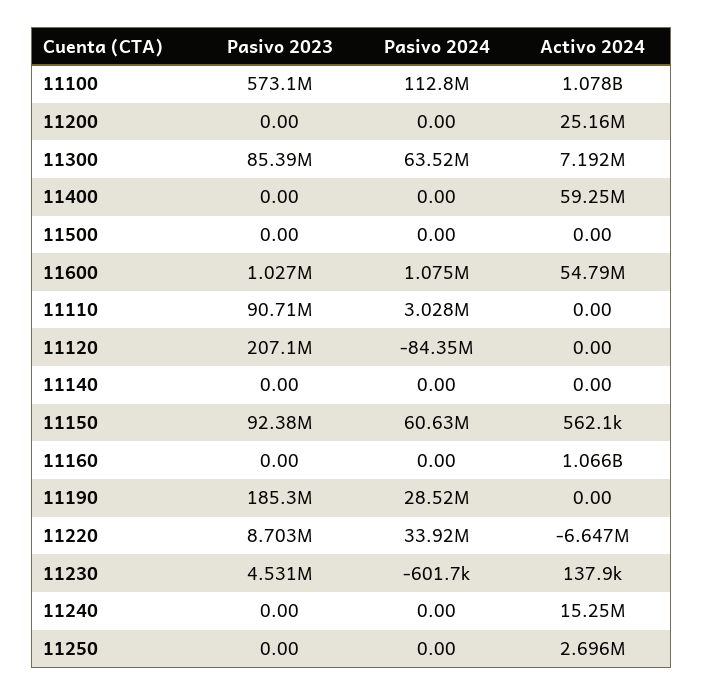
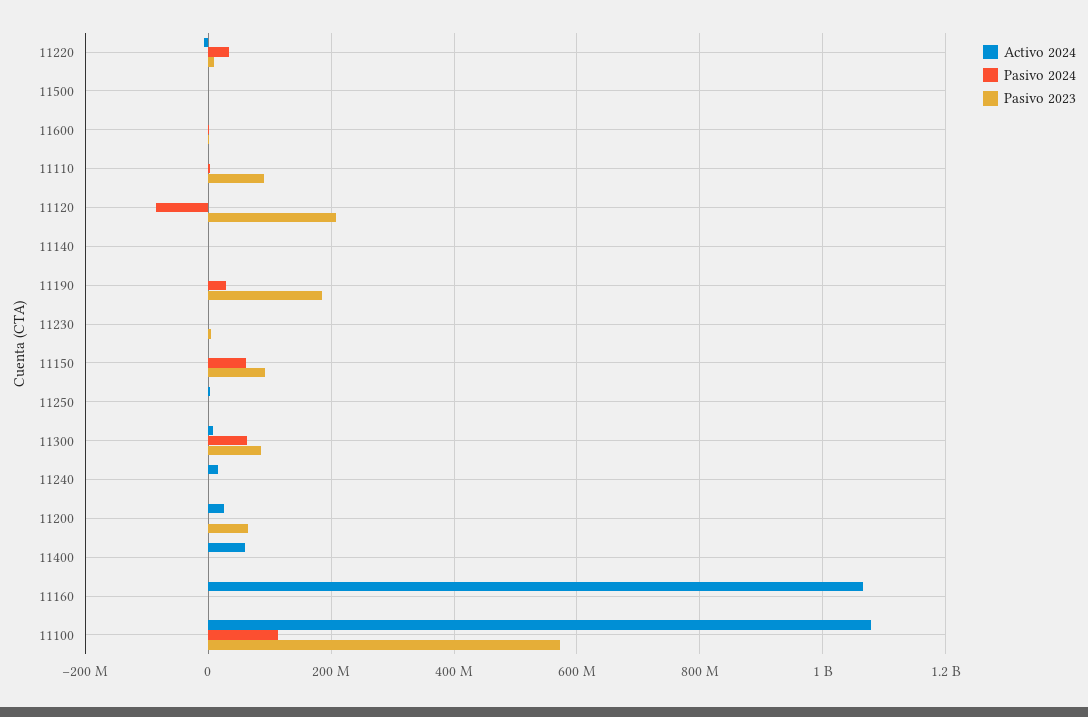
Pasivo 2023, 11200: 0 -> 60000000
Activo 2024, 11600: 54790000 -> 0

